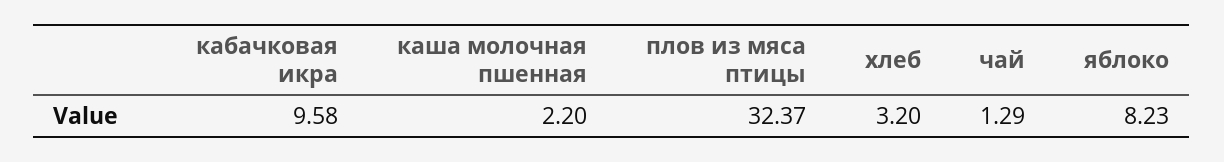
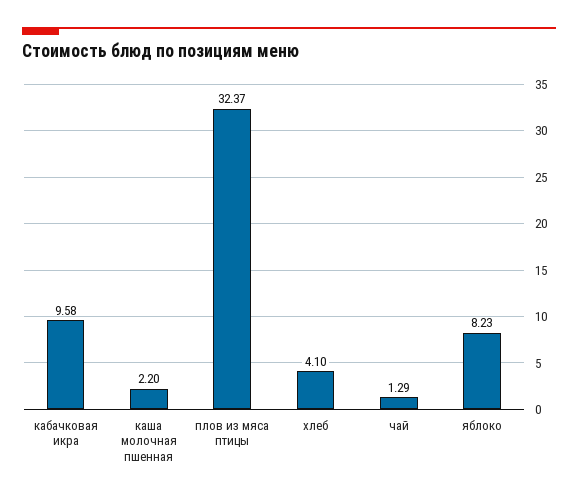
хлеб: 3.2 -> 4.1

